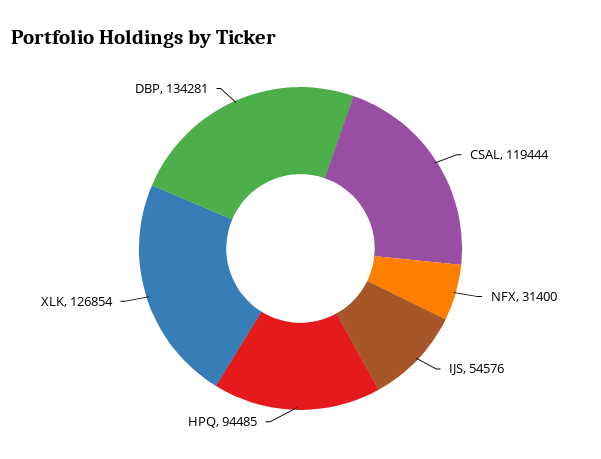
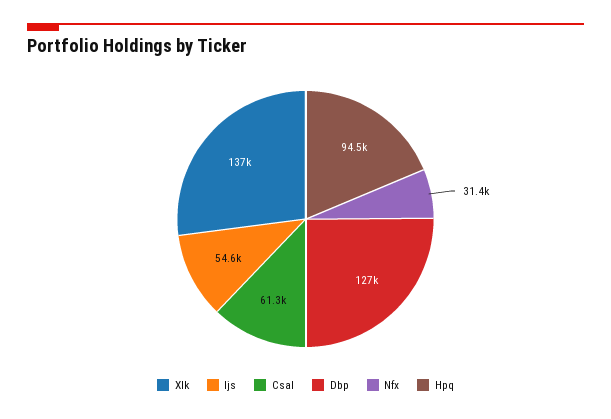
CSAL: 119444 -> 61300
XLK: 126854 -> 137000
DBP: 134281 -> 127000

